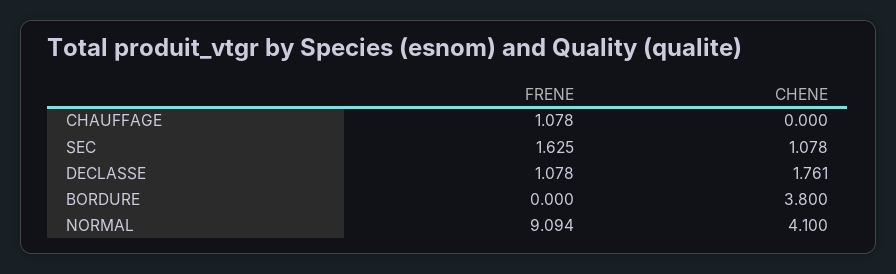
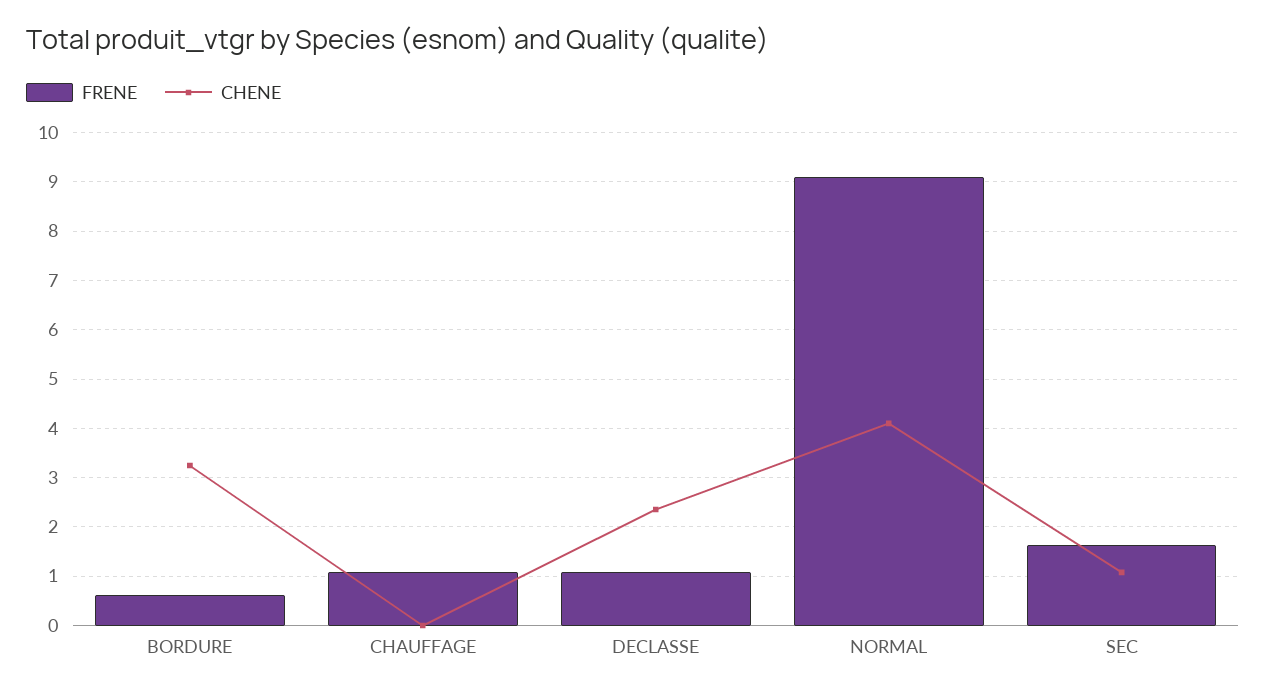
CHENE, DECLASSE: 1.761 -> 2.4
FRENE, BORDURE: 0 -> 0.6
CHENE, BORDURE: 3.8 -> 3.2

